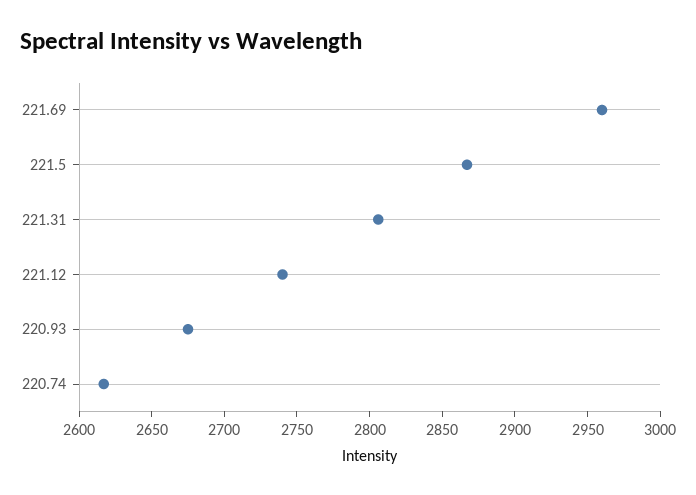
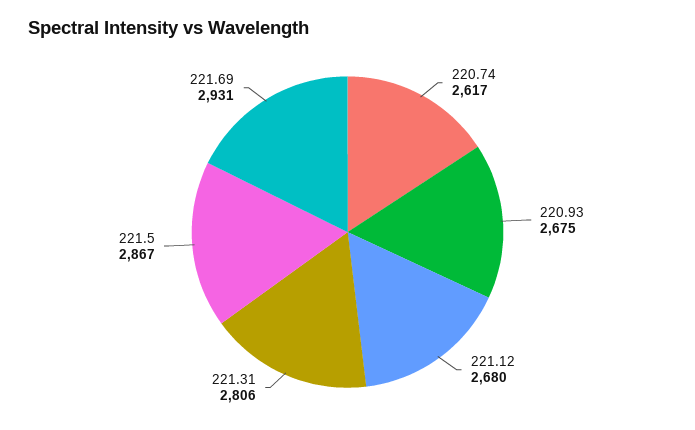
221.69: 2960 -> 2931
221.12: 2740 -> 2680

